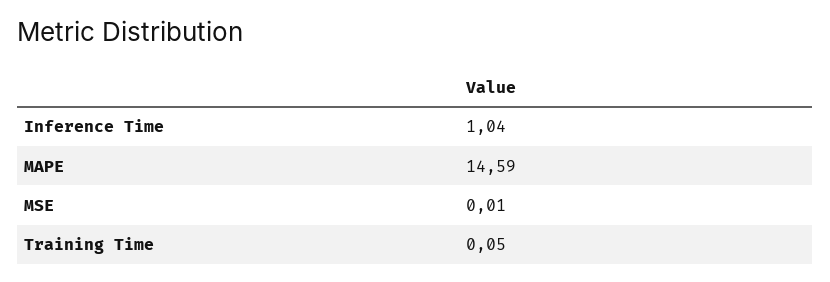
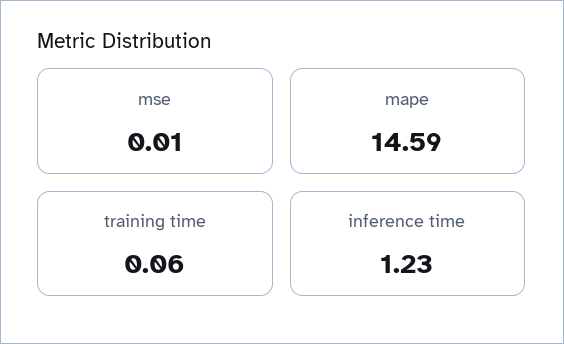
Inference Time: 1.04 -> 1.23
Training Time: 0.05 -> 0.06

